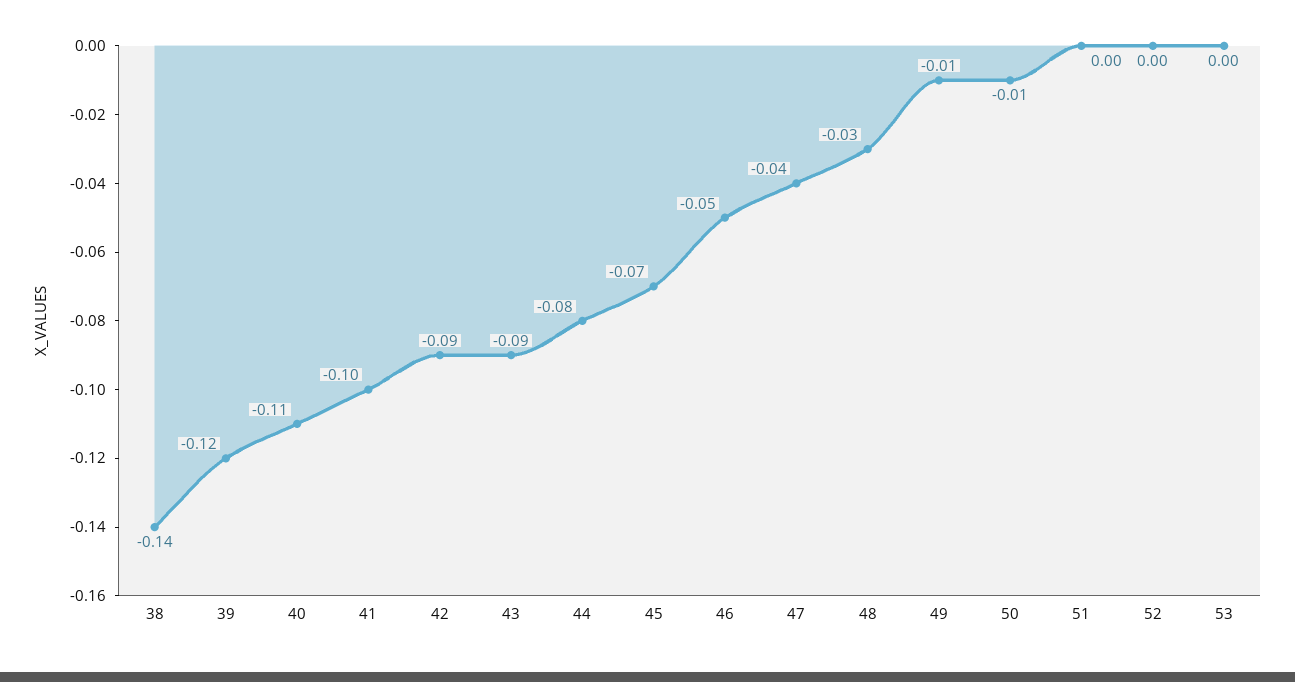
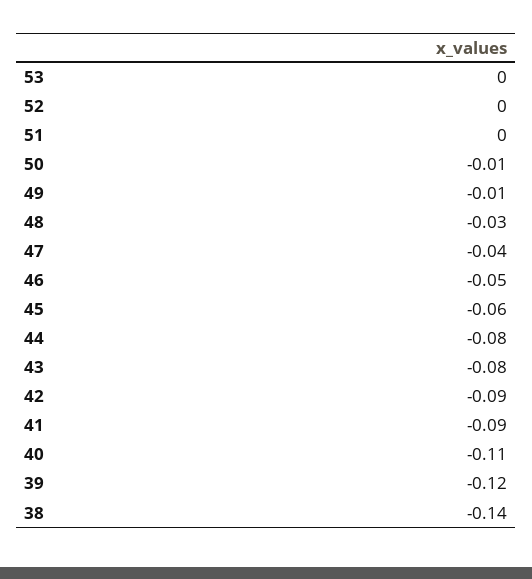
41: -0.1 -> -0.09
43: -0.09 -> -0.08
45: -0.07 -> -0.06

